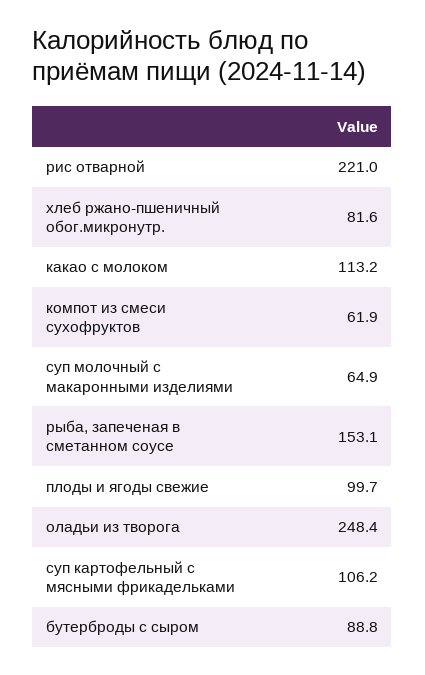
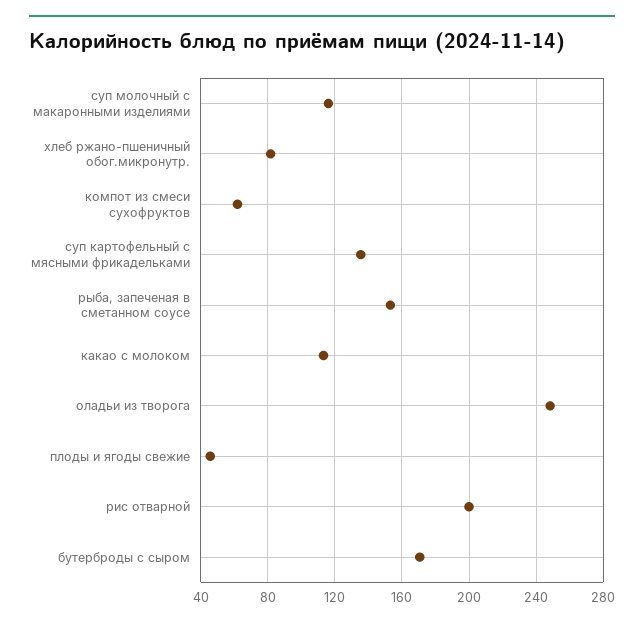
рис отварной: 221 -> 200
суп молочный с макаронными изделиями: 64.9 -> 115
плоды и ягоды свежие: 99.7 -> 45
суп картофельный с мясными фрикадельками: 106.2 -> 135
бутерброды с сыром: 88.8 -> 170

